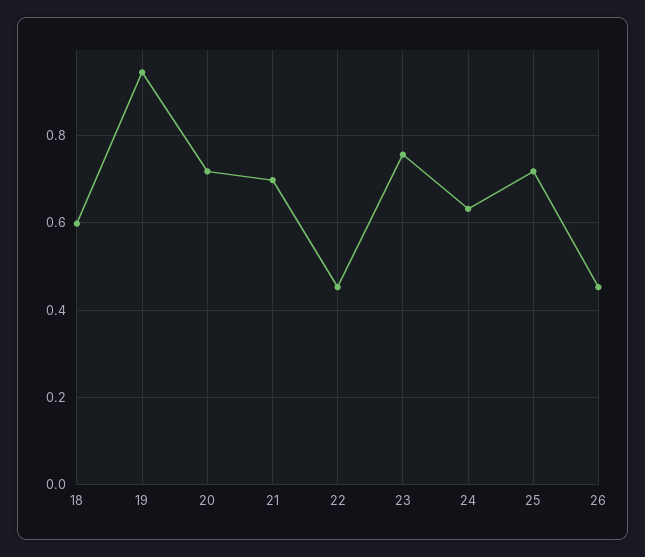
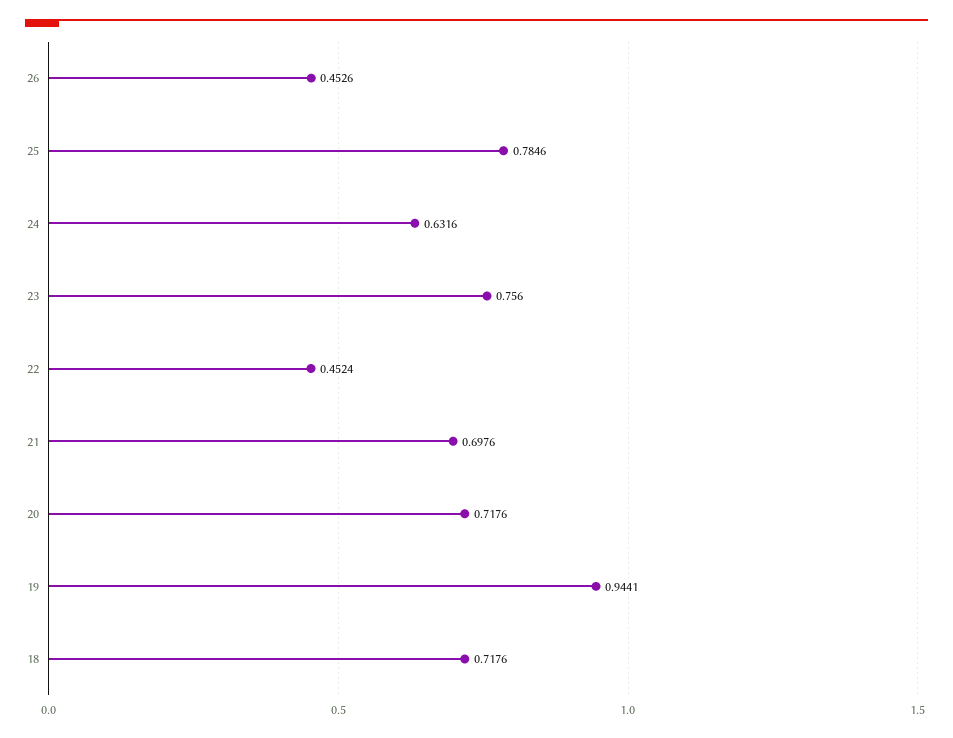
18: 0.6 -> 0.7176
25: 0.72 -> 0.7846

